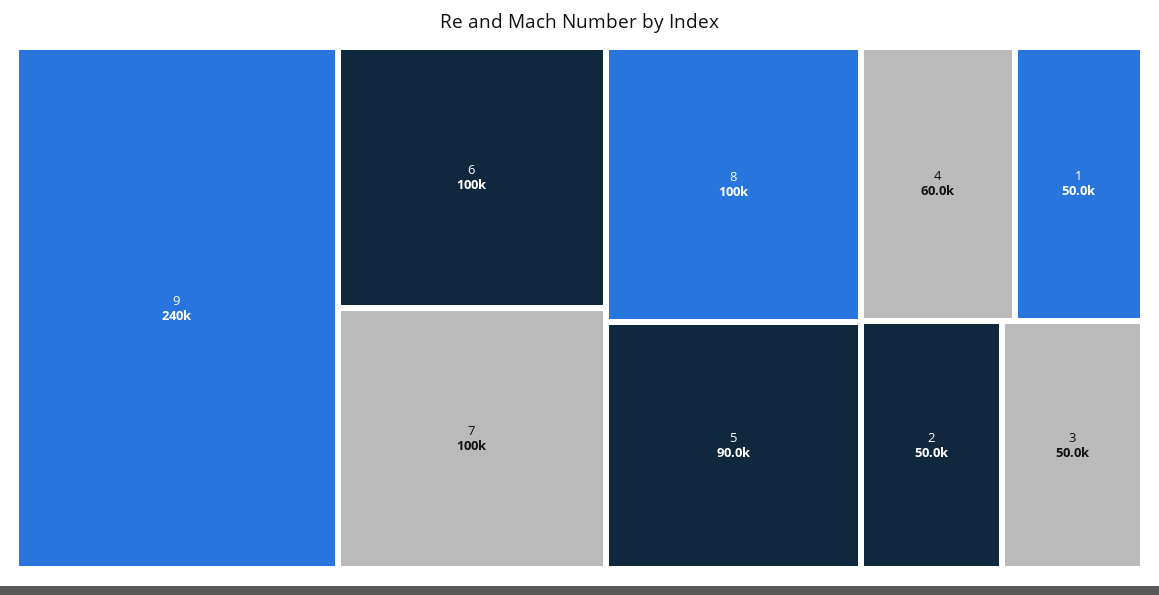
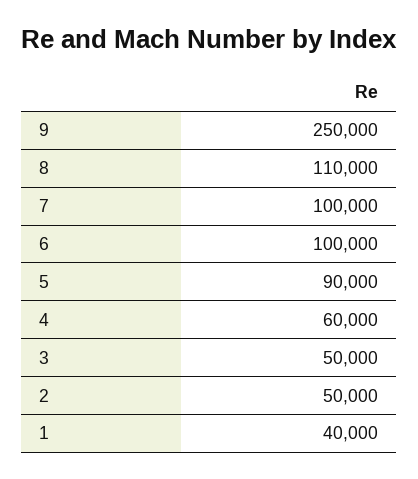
9: 240000 -> 250000
8: 100000 -> 110000
1: 50000 -> 40000

